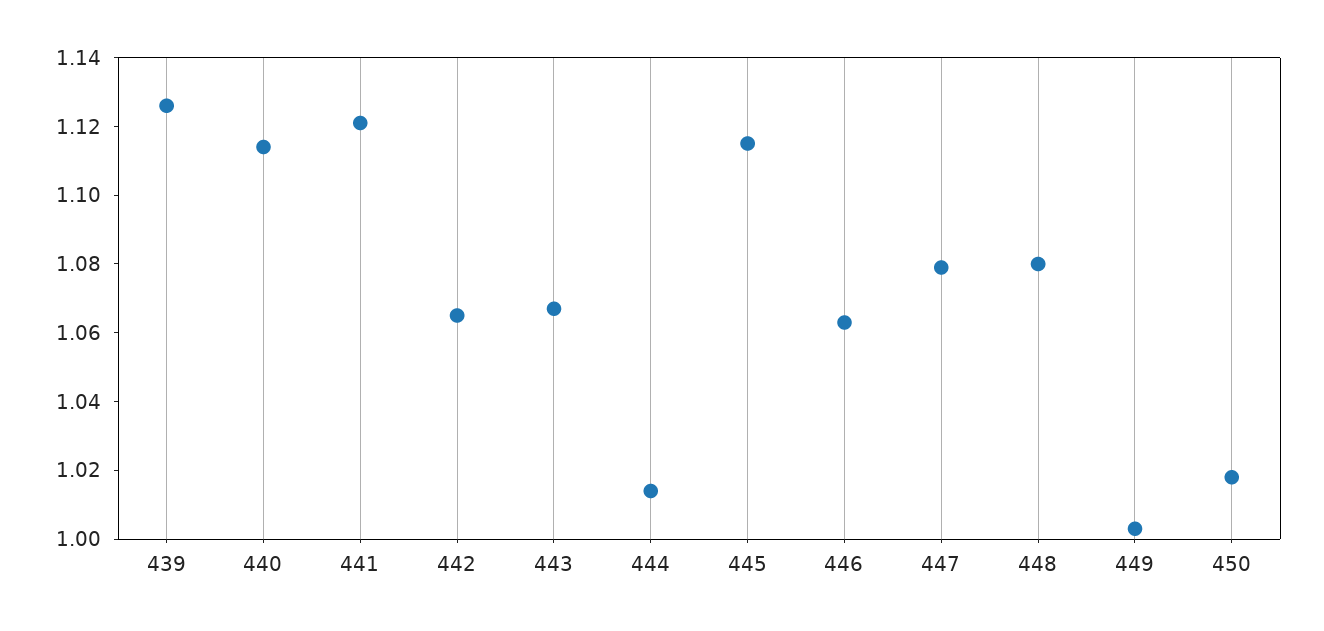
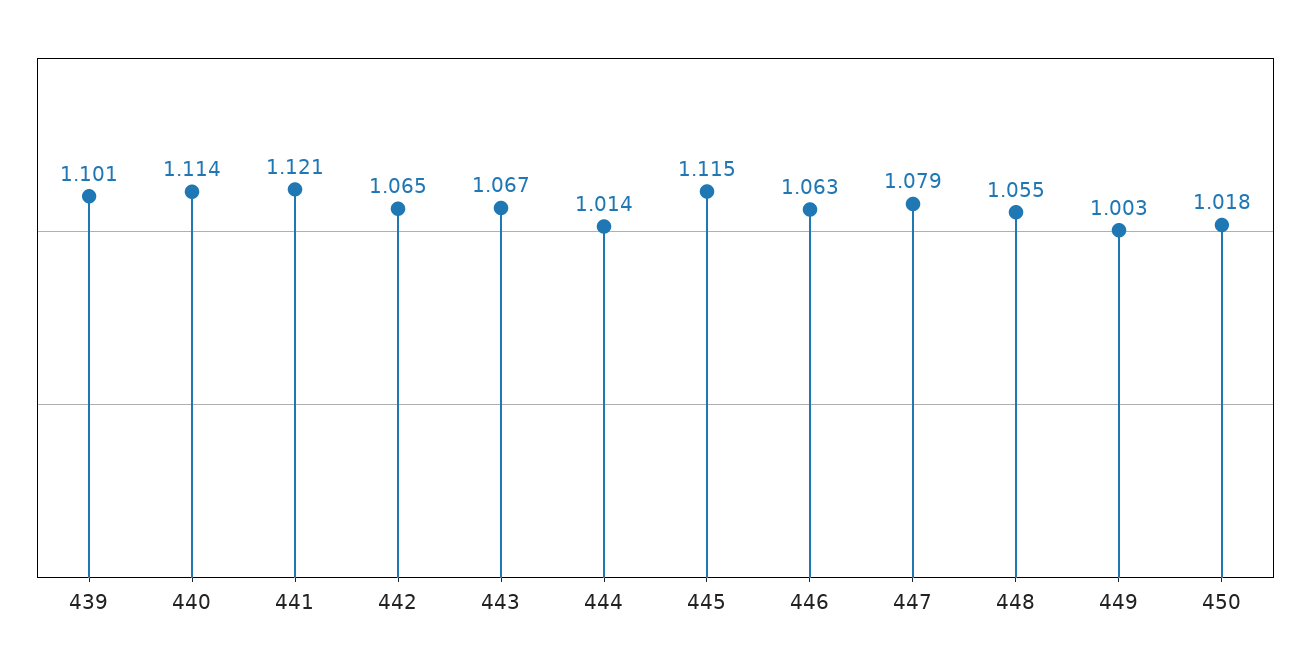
439: 1.125 -> 1.101
448: 1.08 -> 1.055

